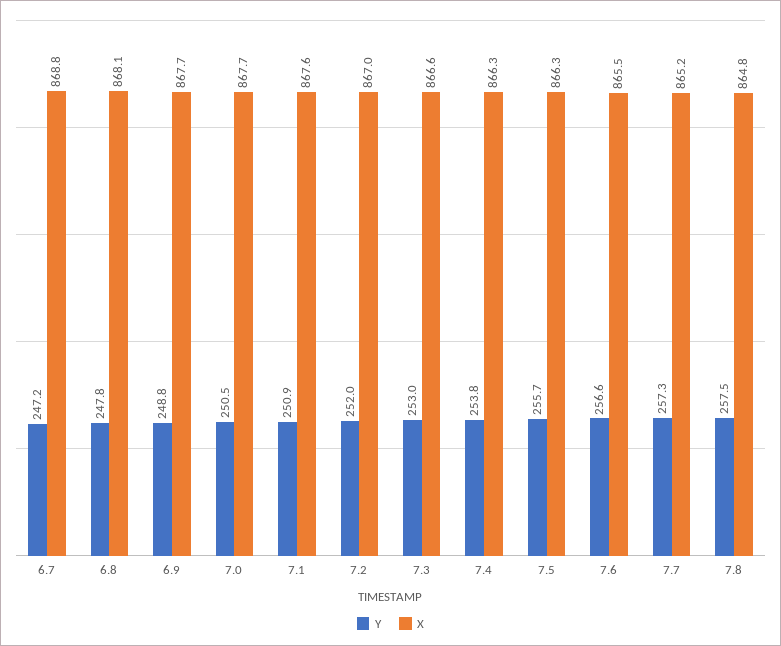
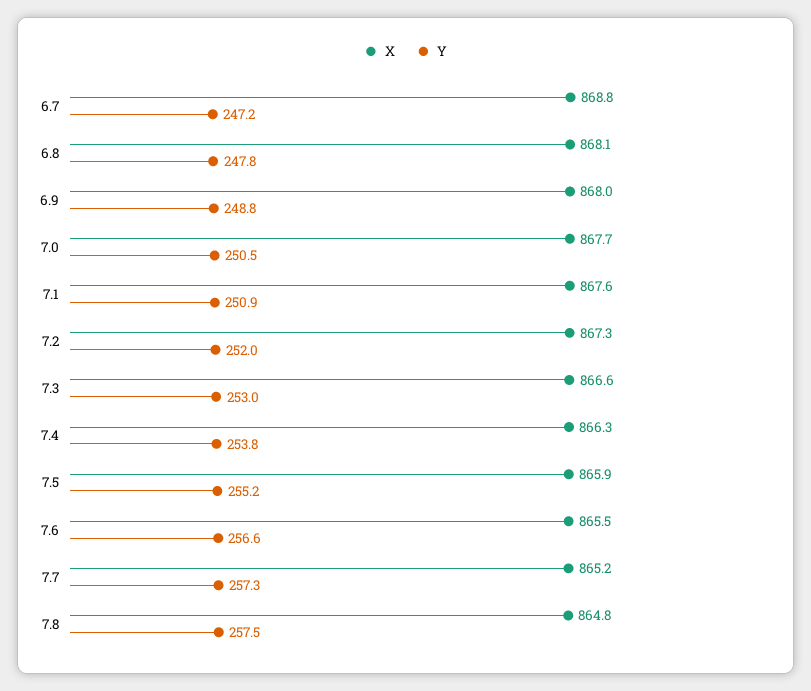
X, 6.9: 867.7 -> 868
X, 7.2: 867 -> 867.3
Y, 7.5: 255.7 -> 255.2
X, 7.5: 866.3 -> 865.9

